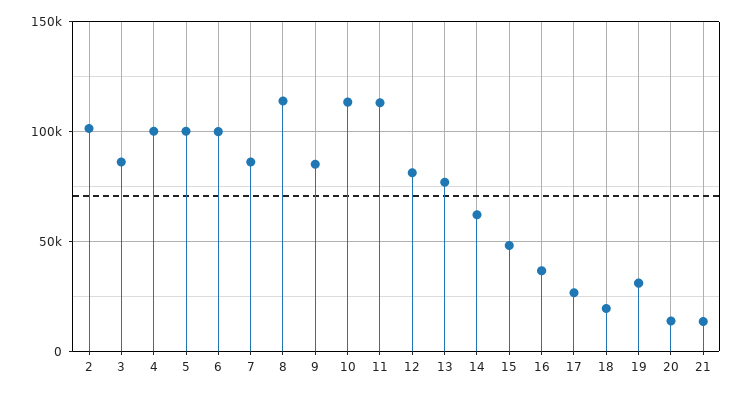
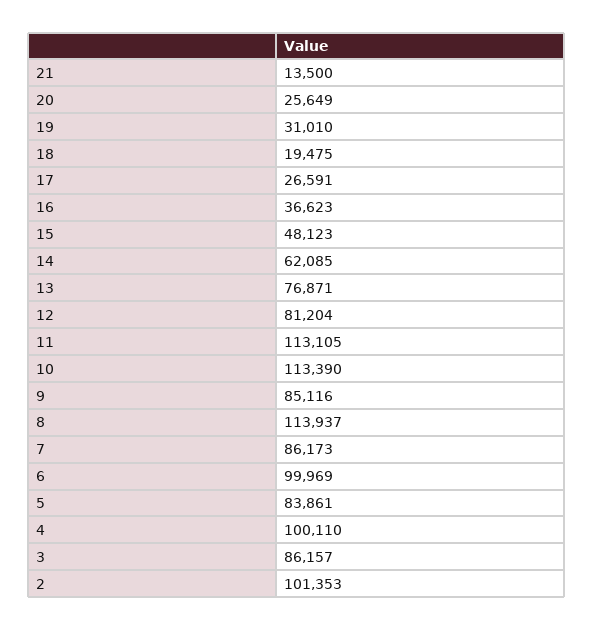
5: 100000 -> 83861
20: 15000 -> 25649

